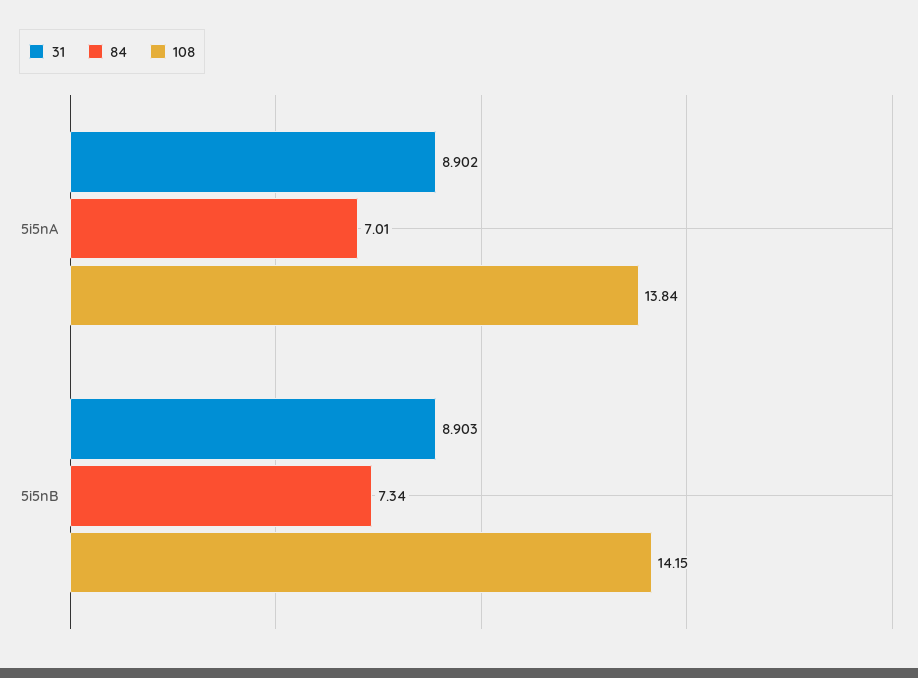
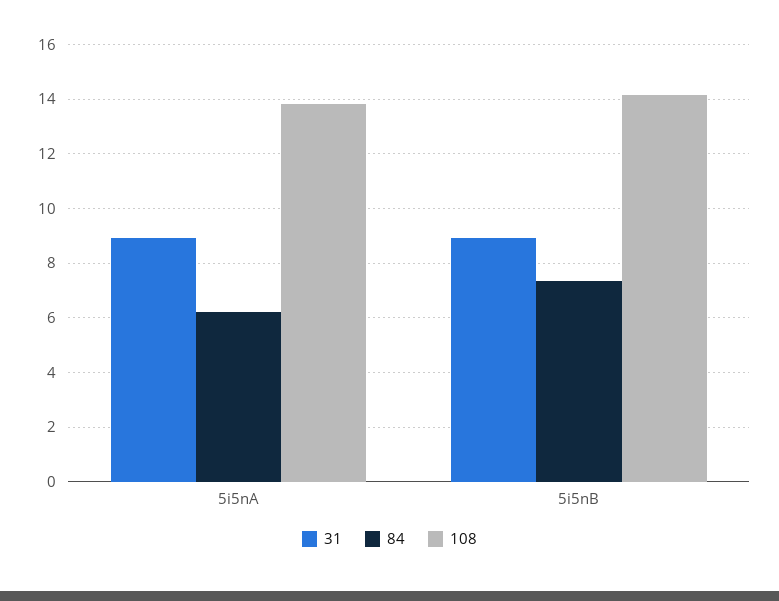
84, 5i5nA: 7.01 -> 6.25

